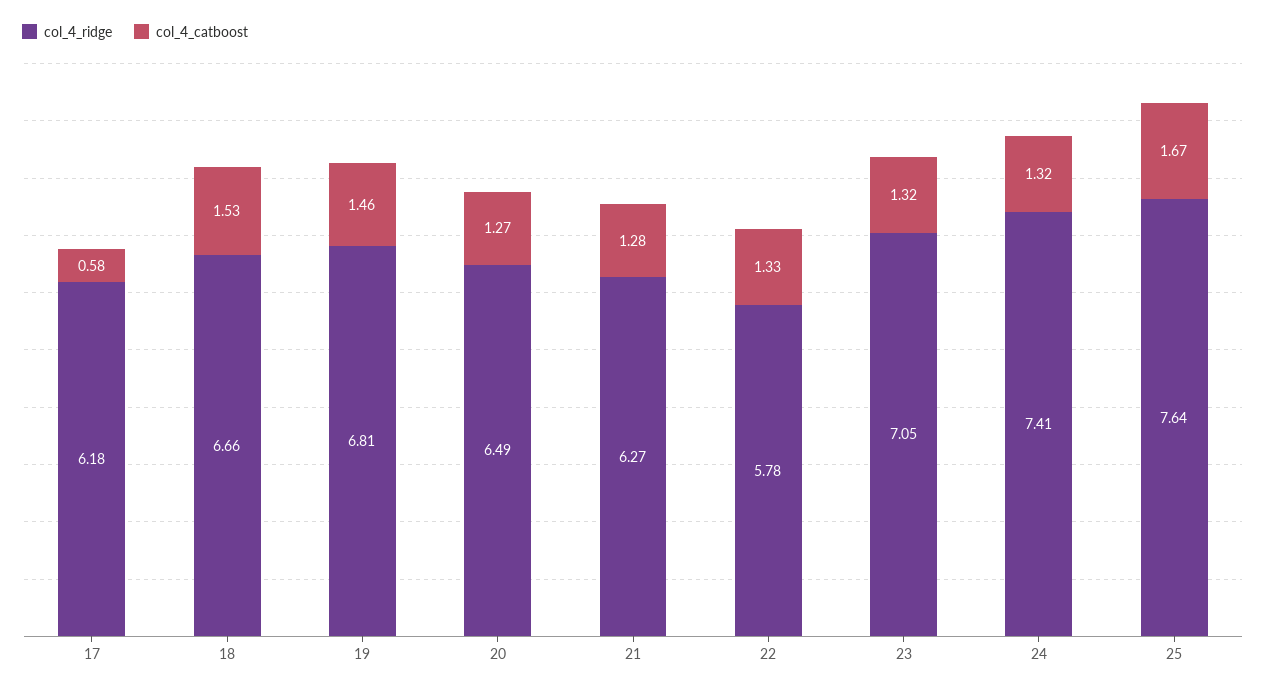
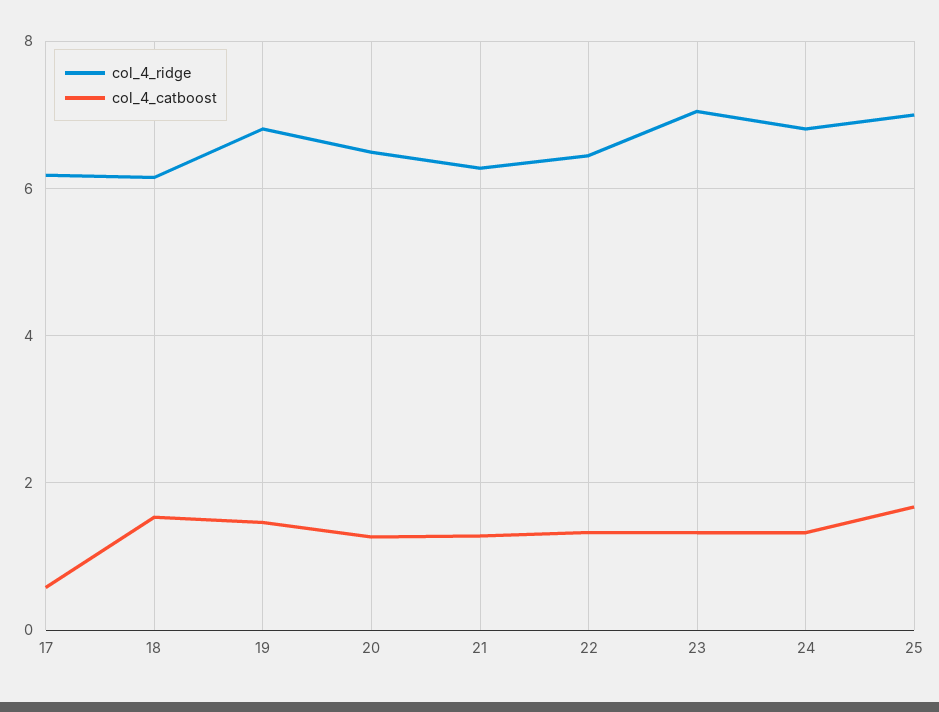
col_4_ridge, 18: 6.66 -> 6.2
col_4_ridge, 22: 5.78 -> 6.4
col_4_ridge, 24: 7.41 -> 6.8
col_4_ridge, 25: 7.64 -> 7

